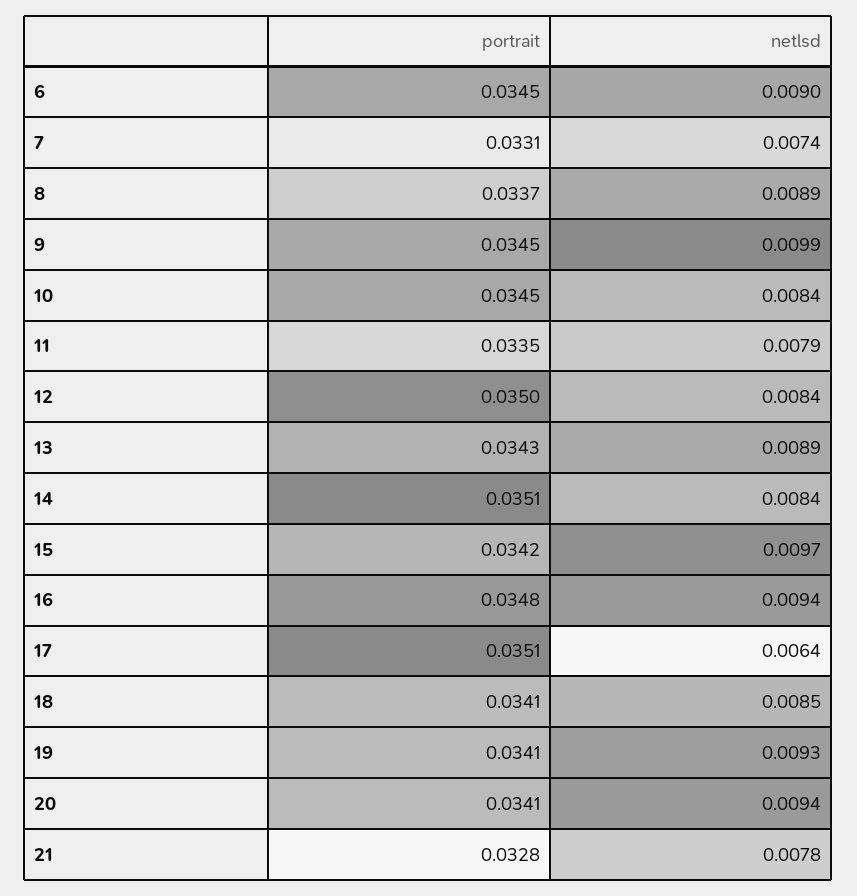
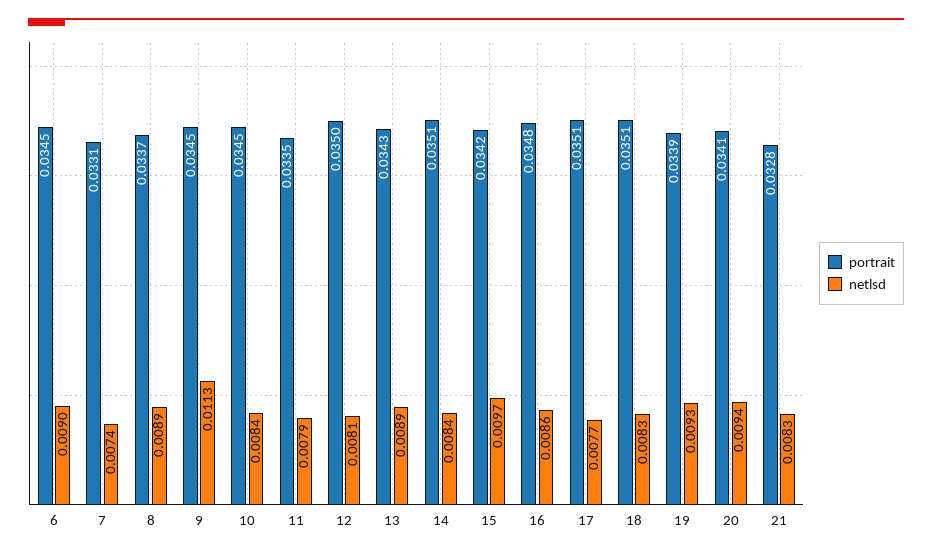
netlsd, 9: 0.0099 -> 0.0113
netlsd, 12: 0.0084 -> 0.0081
netlsd, 16: 0.0094 -> 0.0086
netlsd, 17: 0.0064 -> 0.0077
portrait, 18: 0.0341 -> 0.0351
netlsd, 18: 0.0085 -> 0.0083
portrait, 19: 0.0341 -> 0.0339
netlsd, 21: 0.0078 -> 0.0083

